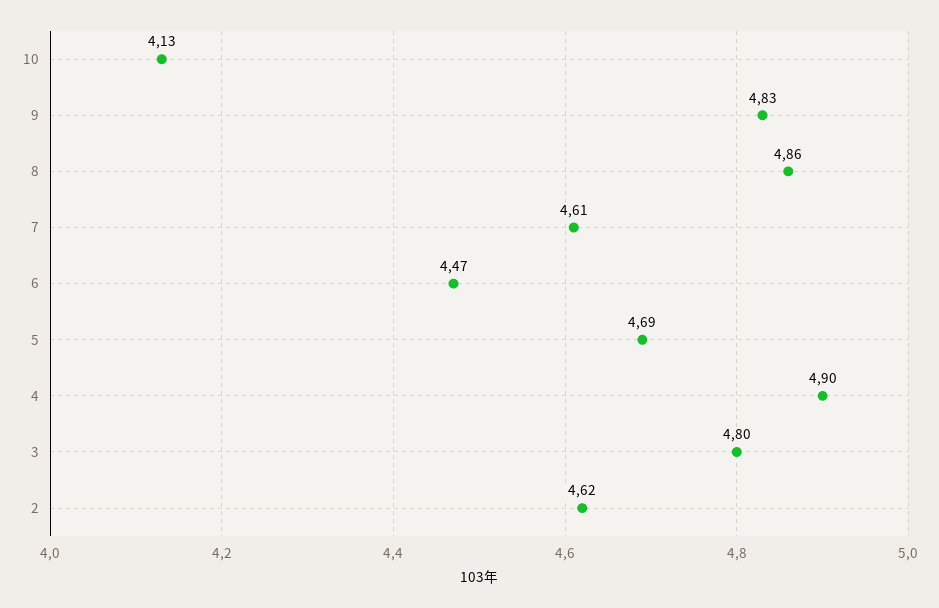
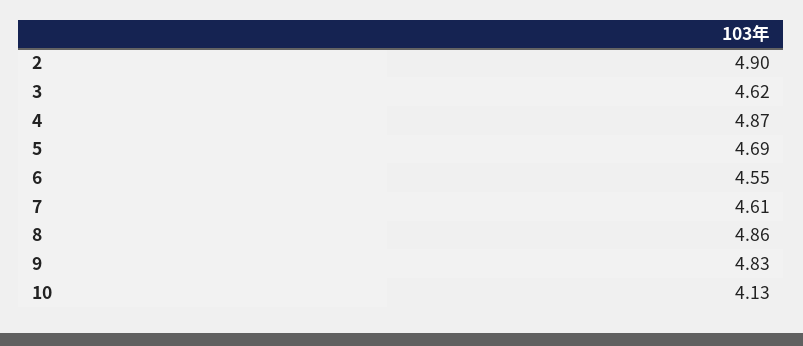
6: 4.47 -> 4.55
4: 4.9 -> 4.87
3: 4.8 -> 4.62
2: 4.62 -> 4.9

